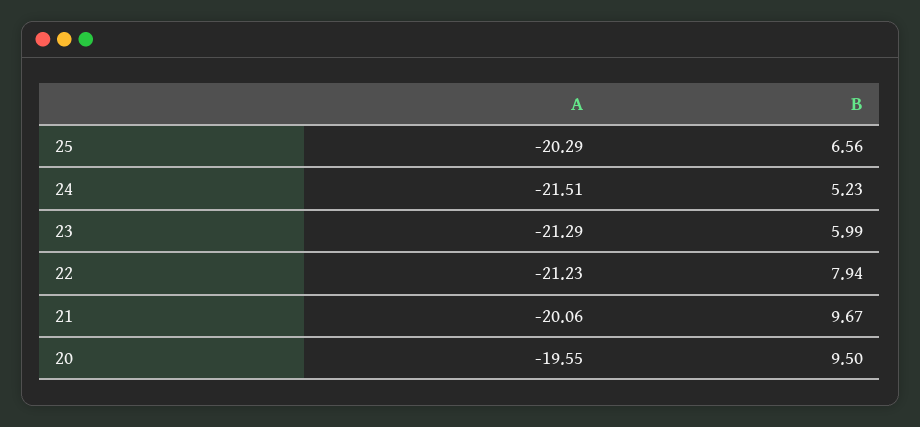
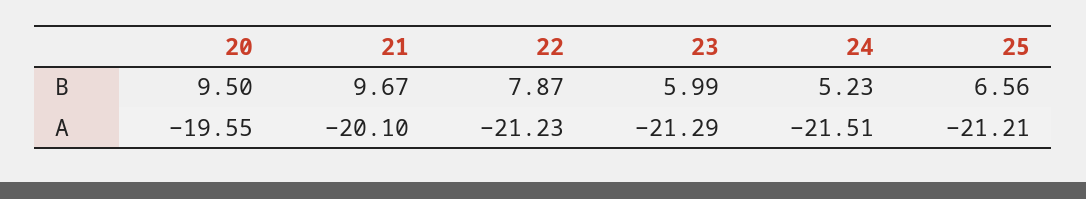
A, 25: -20.29 -> -21.21
B, 22: 7.94 -> 7.87
A, 21: -20.06 -> -20.1

